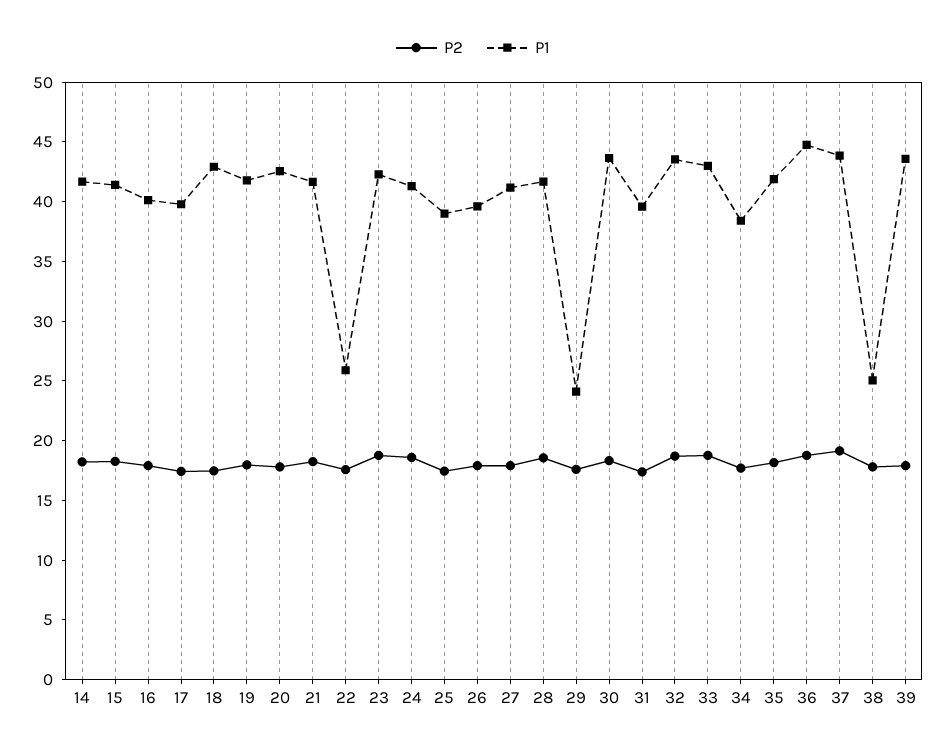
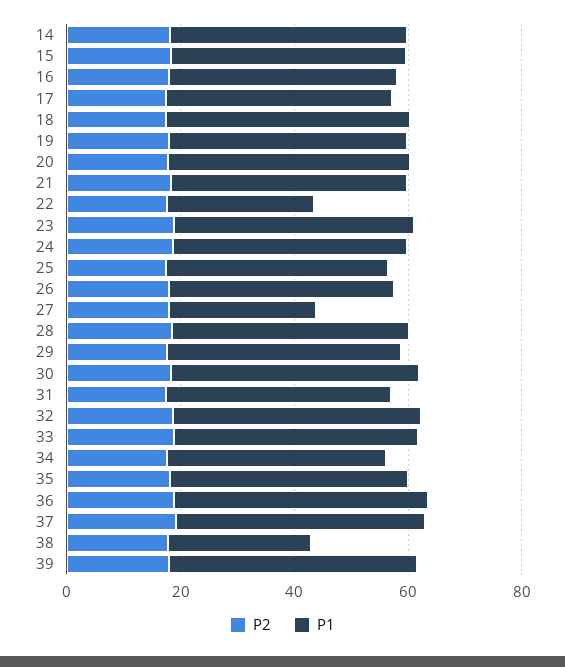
P1, 27: 41 -> 25
P1, 29: 24 -> 40

